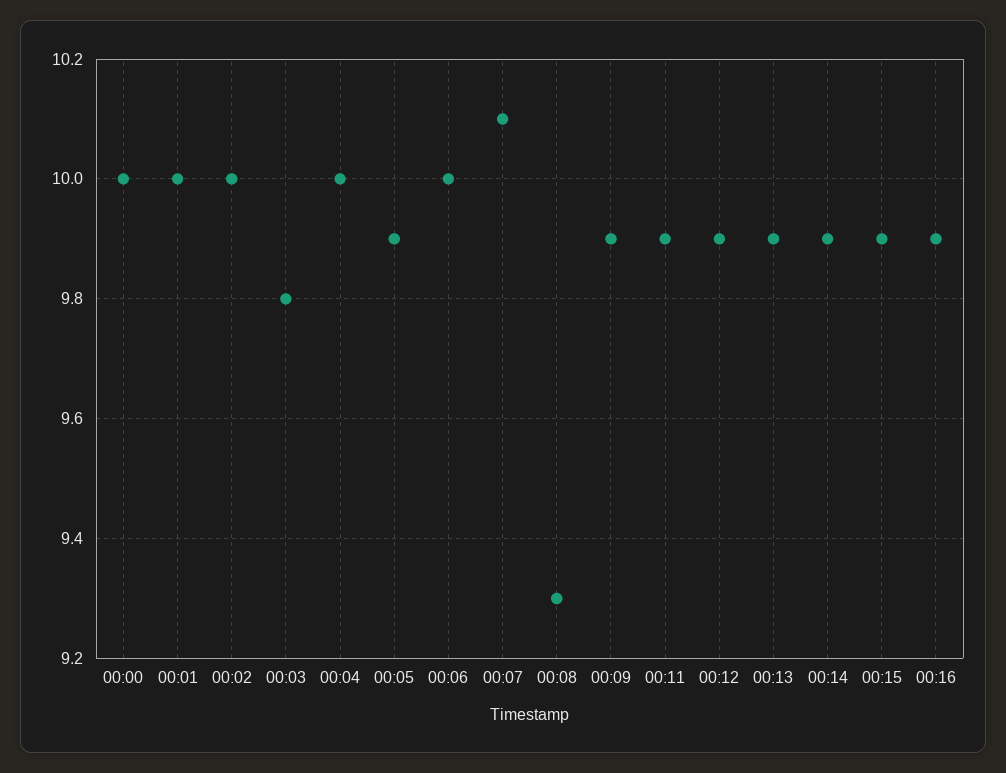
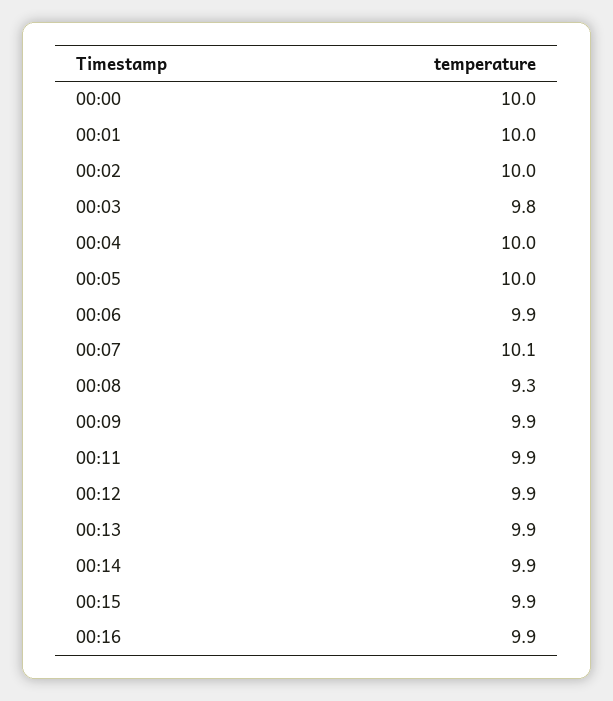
00:05: 9.9 -> 10
00:06: 10 -> 9.9

